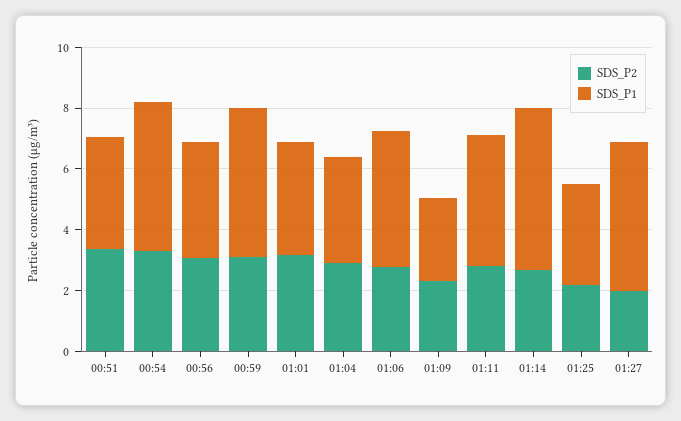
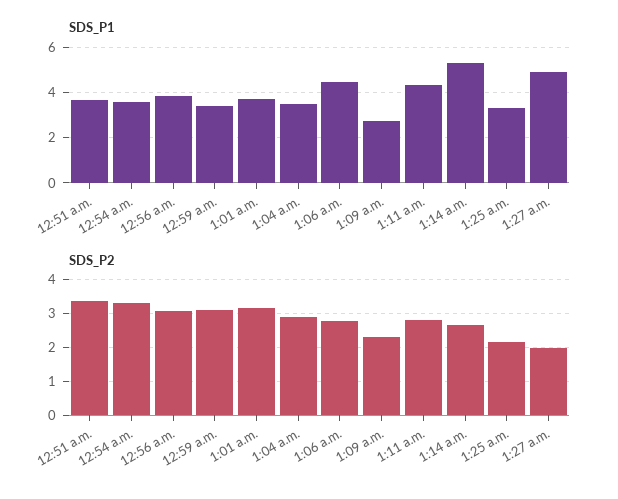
SDS_P1, 00:54: 5 -> 3.5
SDS_P1, 00:59: 5 -> 3.5

